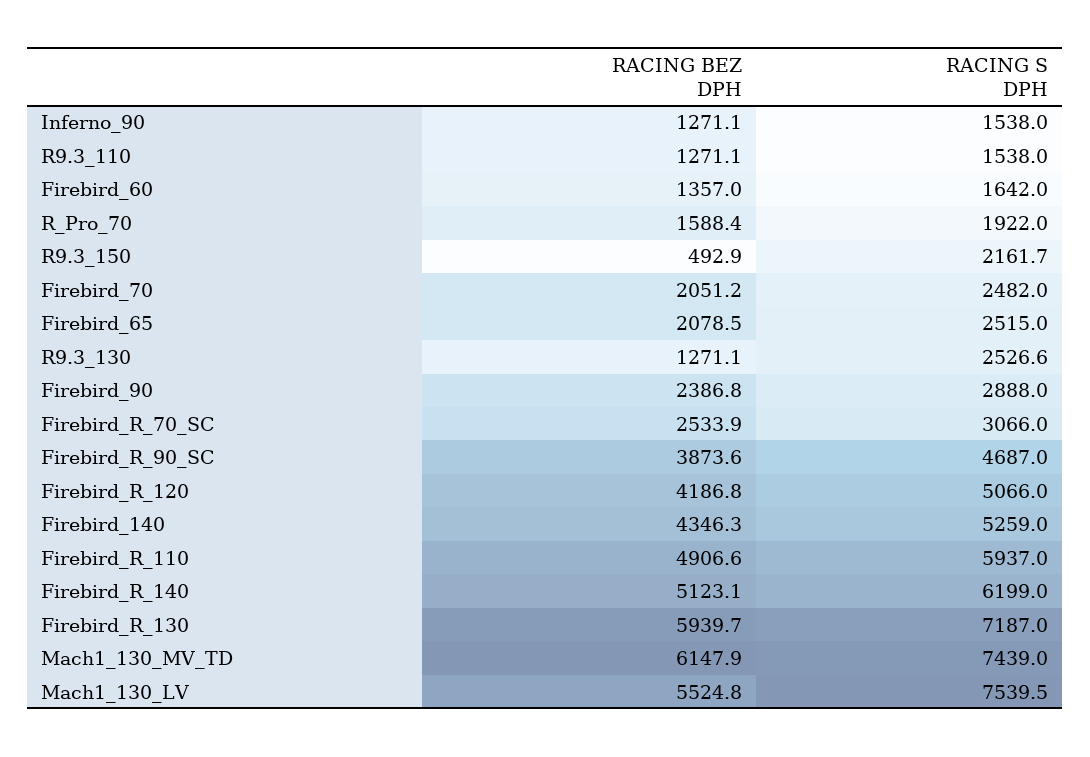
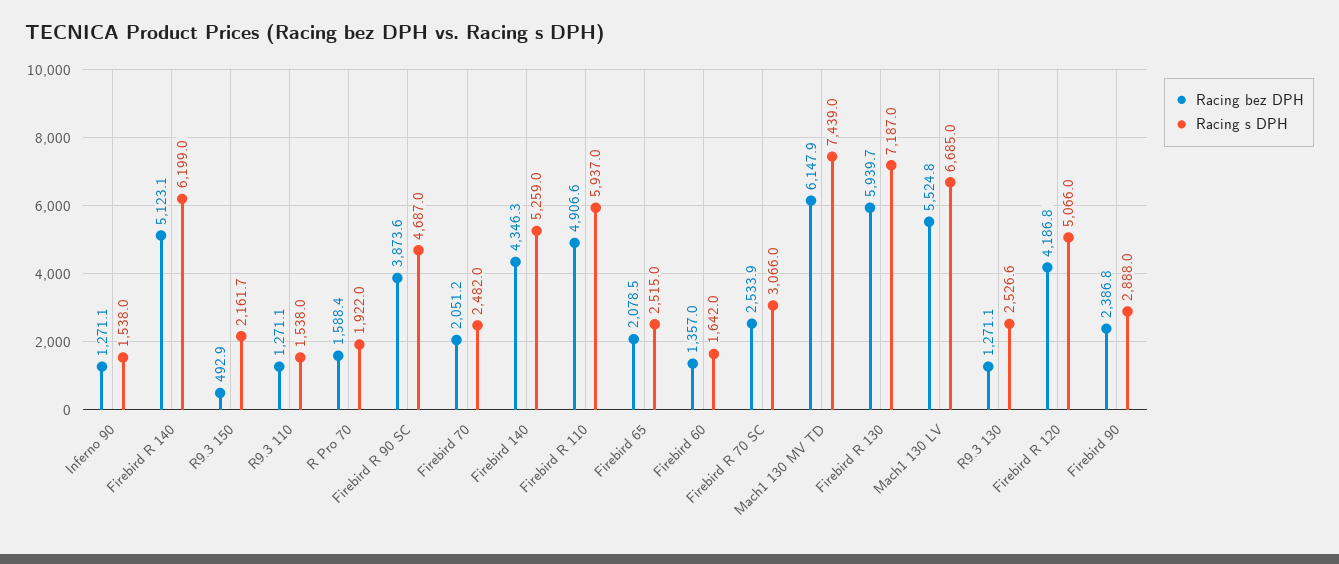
RACING S DPH, Mach1_130_LV: 7539.5 -> 6685

